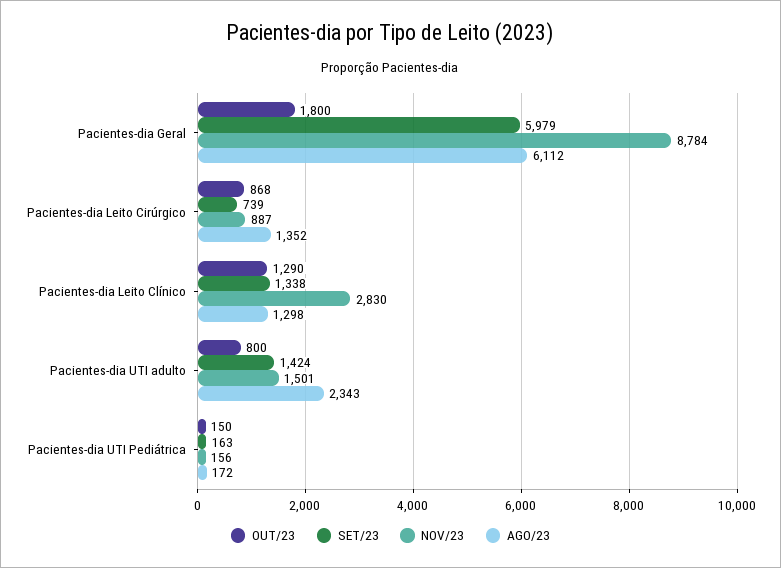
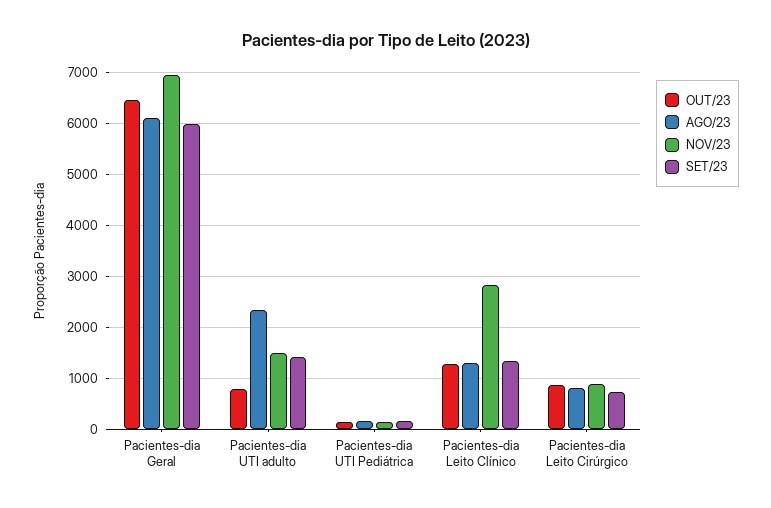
OUT/23, Pacientes-dia Geral: 1800 -> 6400
NOV/23, Pacientes-dia Geral: 8784 -> 7000
AGO/23, Pacientes-dia Leito Cirúrgico: 1352 -> 800

